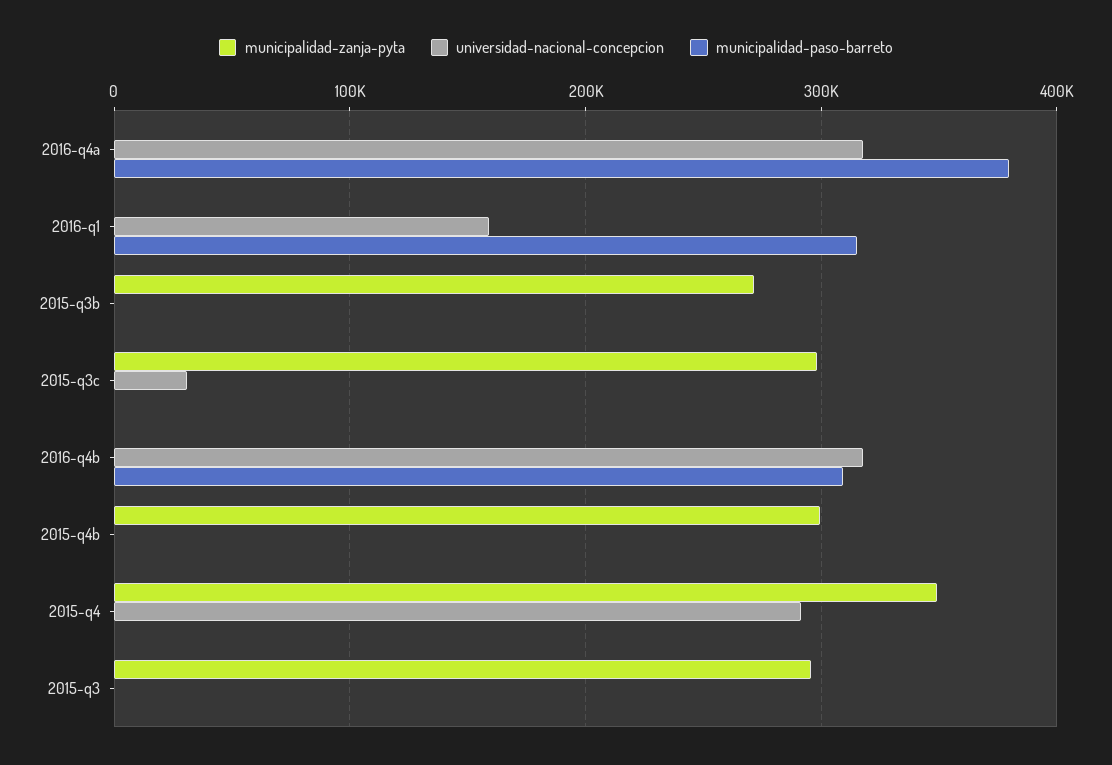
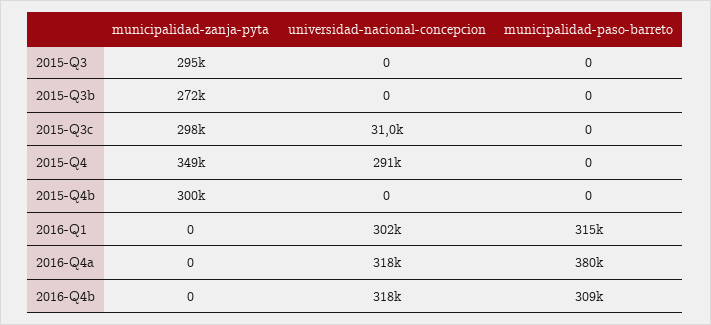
universidad-nacional-concepcion, 2016-q1: 160000 -> 302000

